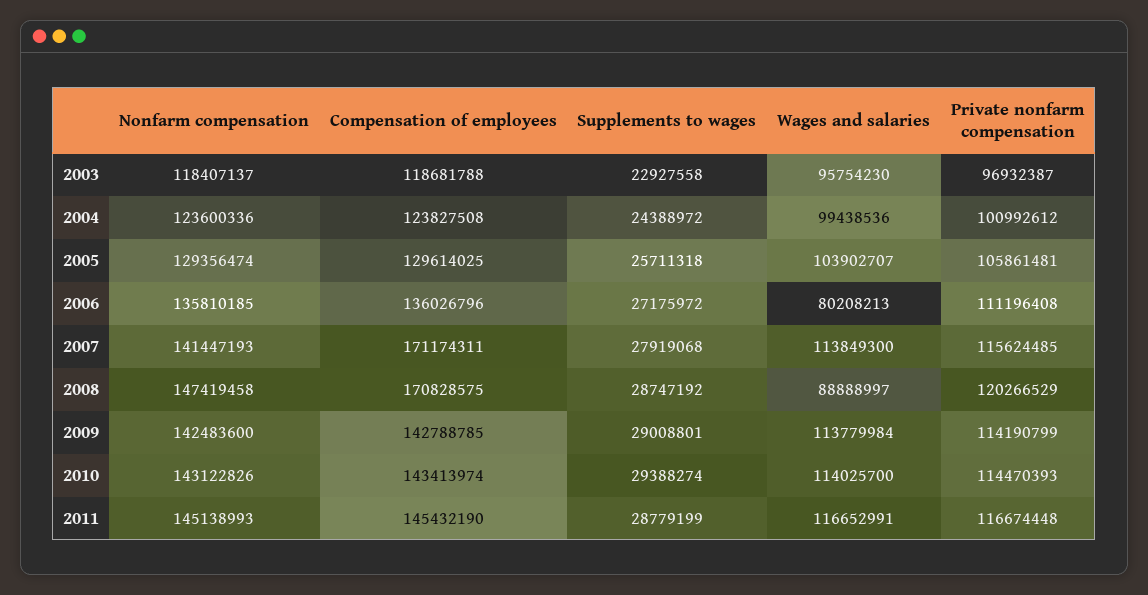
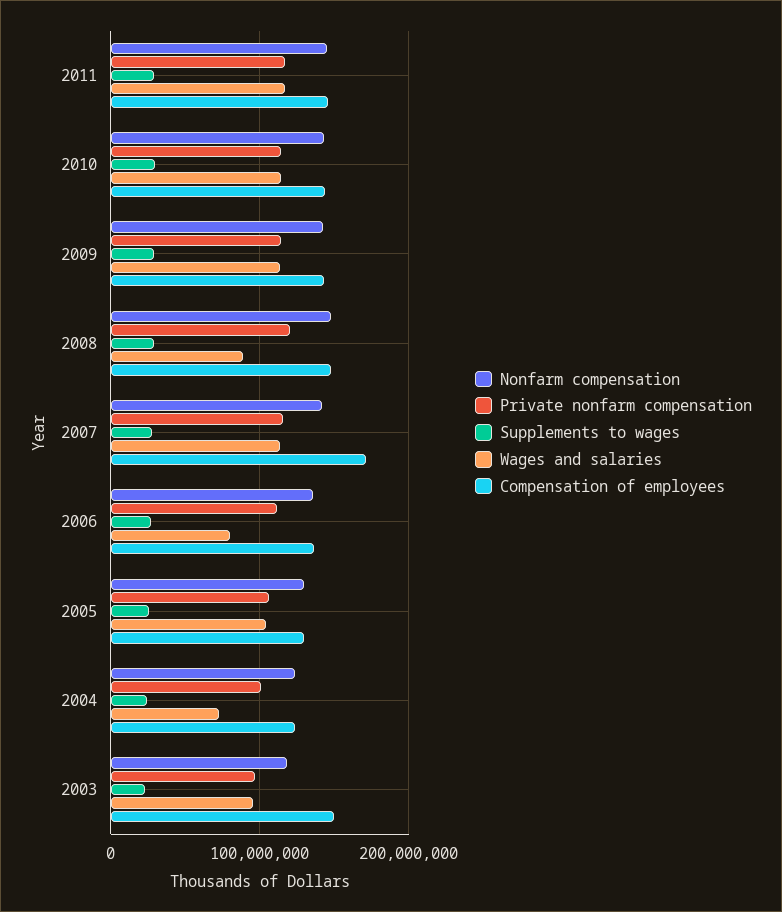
Compensation of employees, 2003: 118681788 -> 150000000
Wages and salaries, 2004: 99438536 -> 70000000
Compensation of employees, 2008: 170828575 -> 150000000

